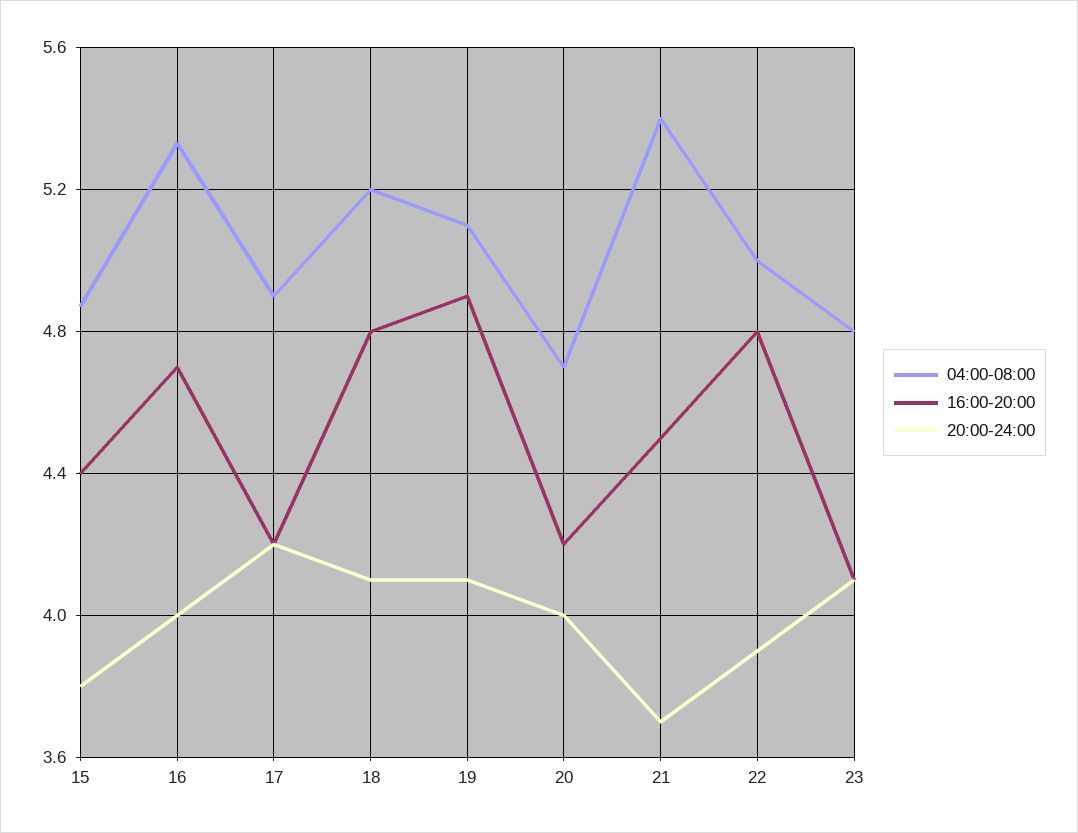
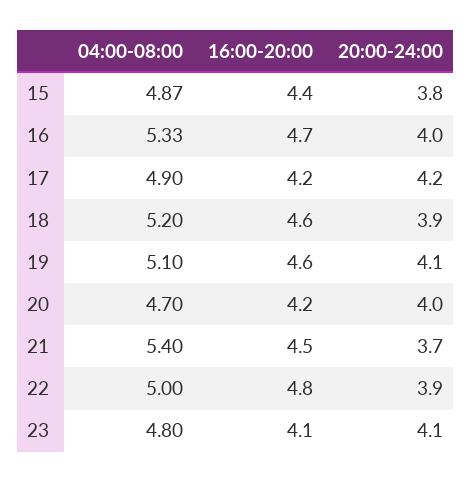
16:00-20:00, 18: 4.8 -> 4.6
20:00-24:00, 18: 4.1 -> 3.9
16:00-20:00, 19: 4.9 -> 4.6

